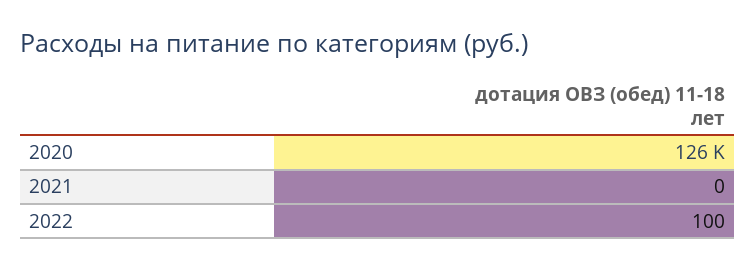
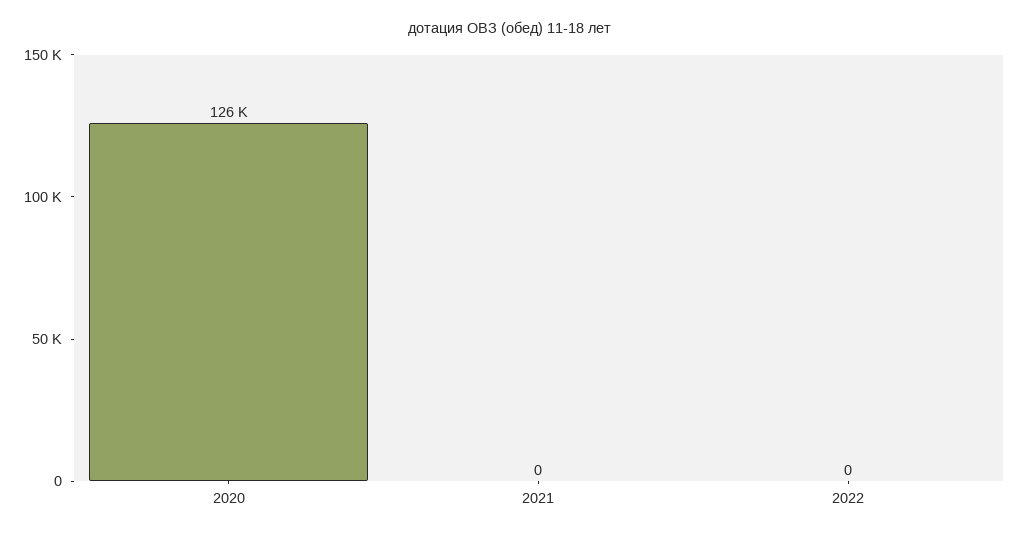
2022: 100 -> 0

